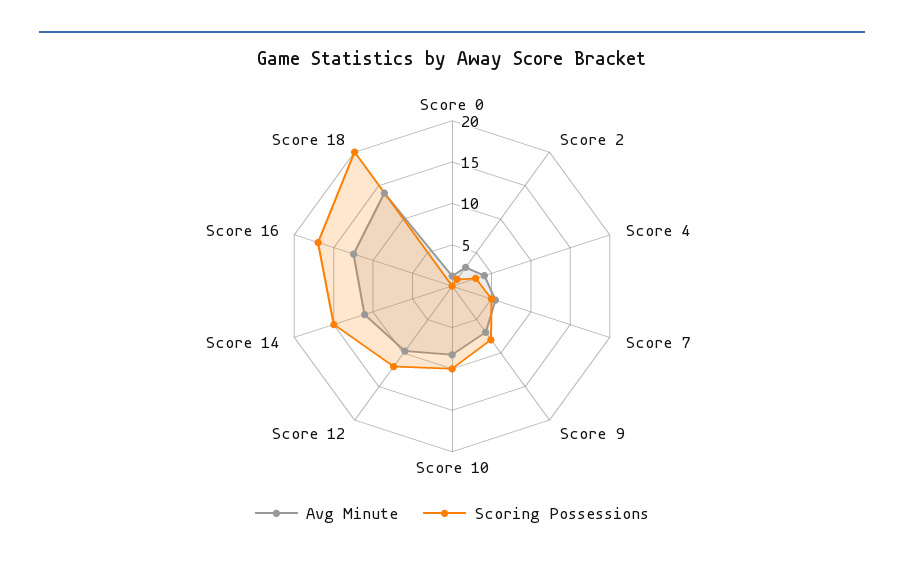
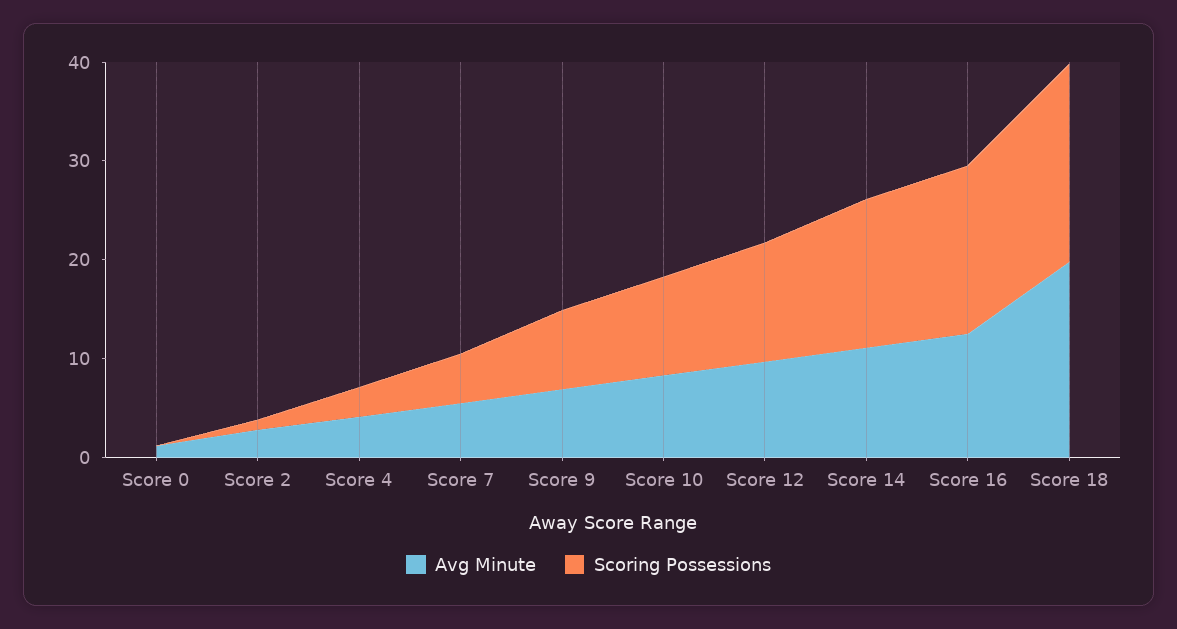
Avg Minute, Score 18: 14 -> 20

